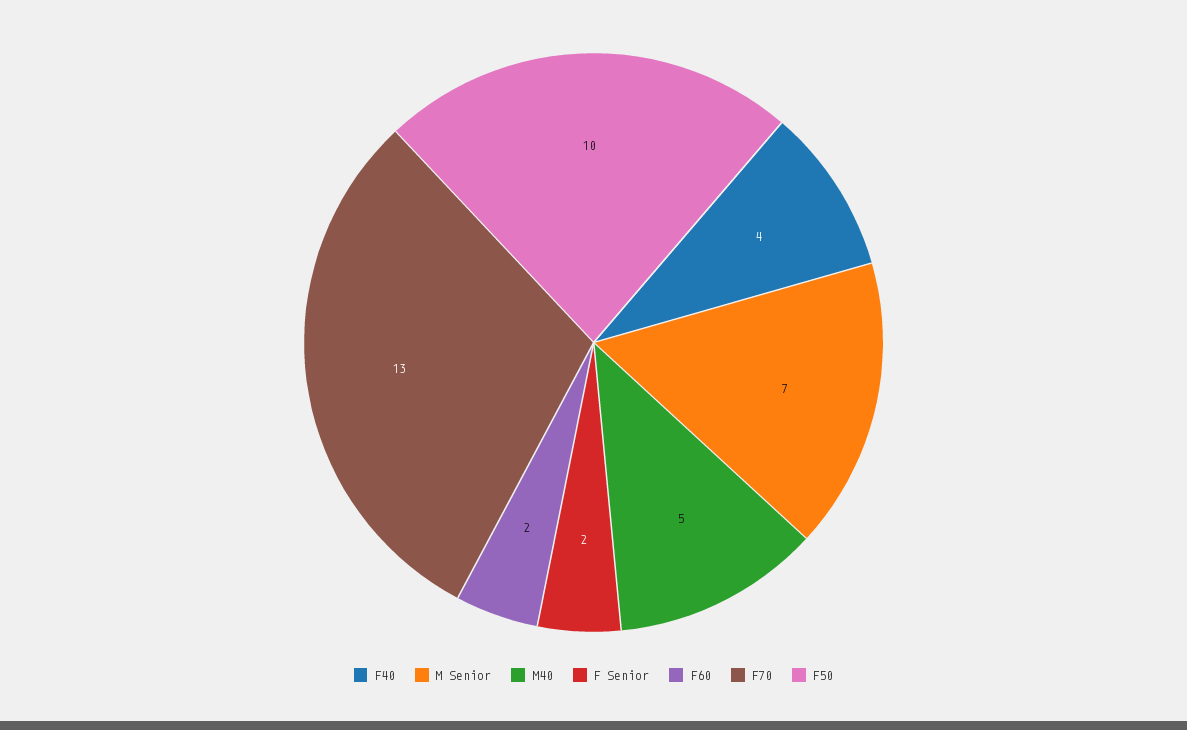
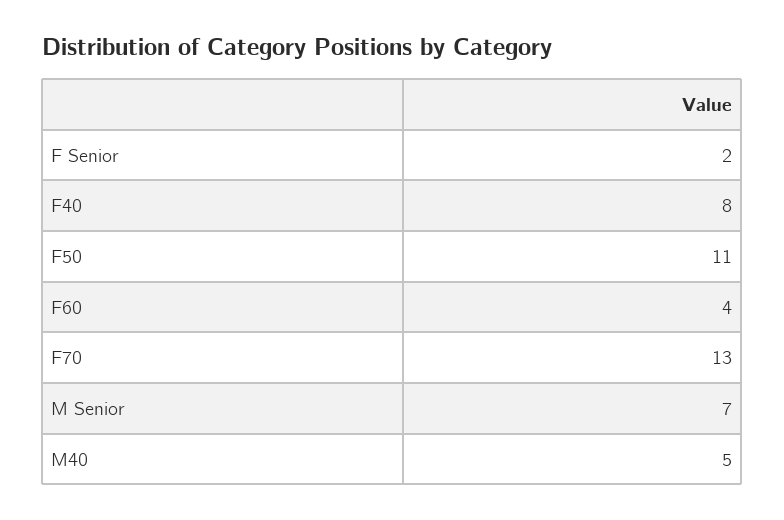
F40: 4 -> 8
F60: 2 -> 4
F50: 10 -> 11

